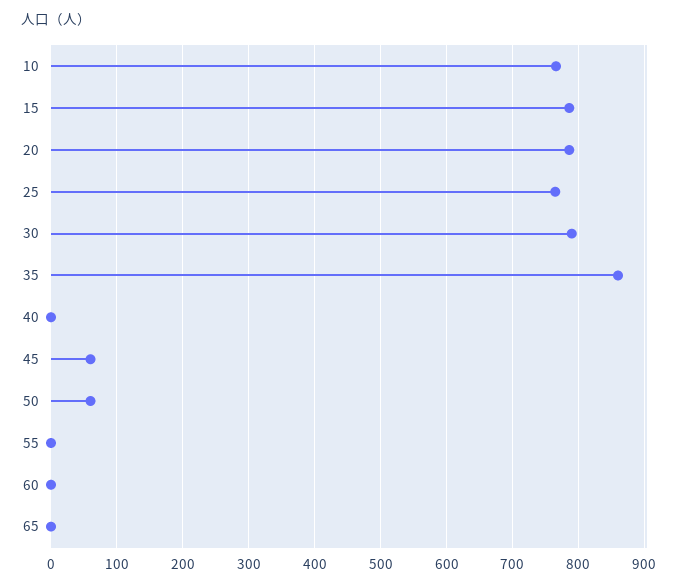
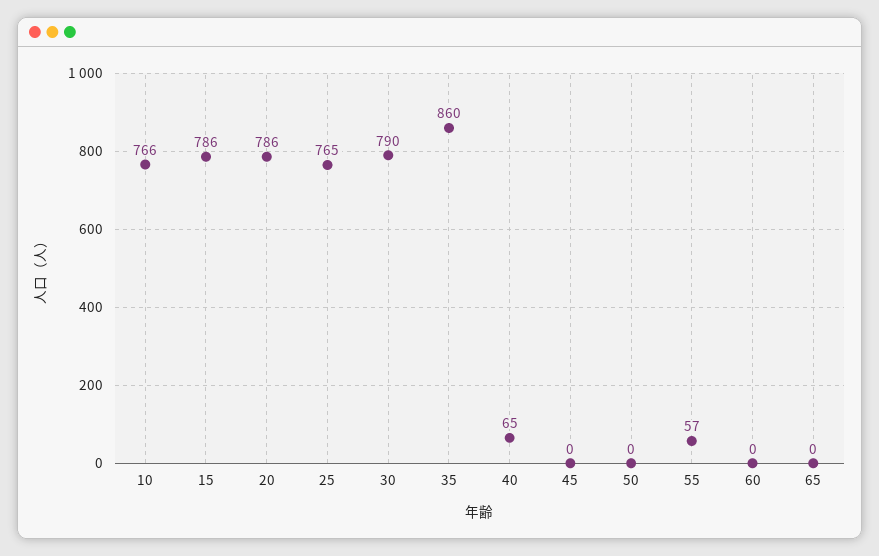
40: 0 -> 65
45: 60 -> 0
50: 60 -> 0
55: 0 -> 57

